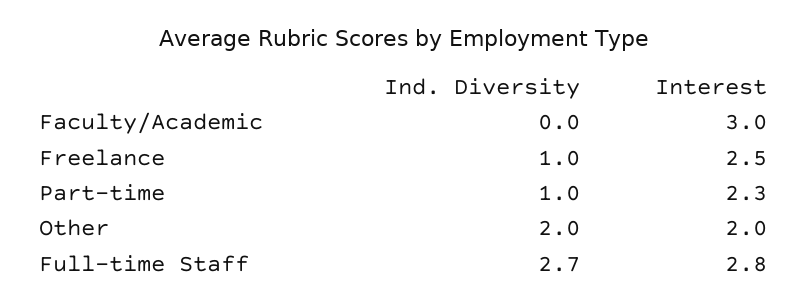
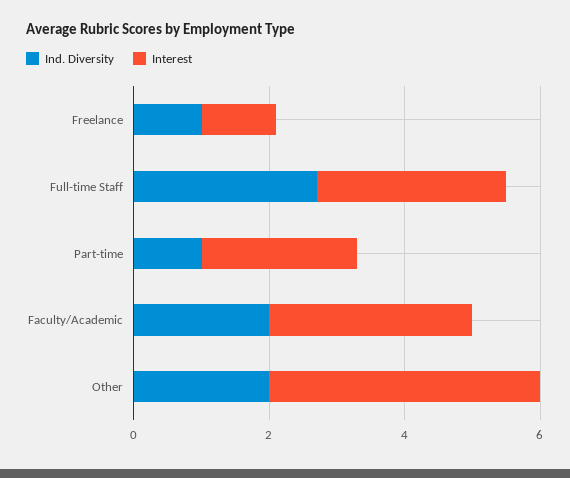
Ind. Diversity, Faculty/Academic: 0 -> 2
Interest, Freelance: 2.5 -> 1
Interest, Other: 2 -> 4

